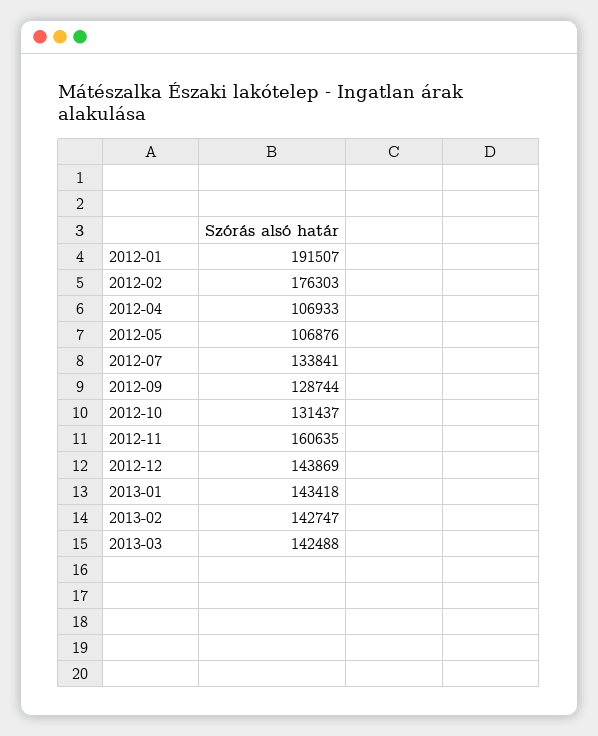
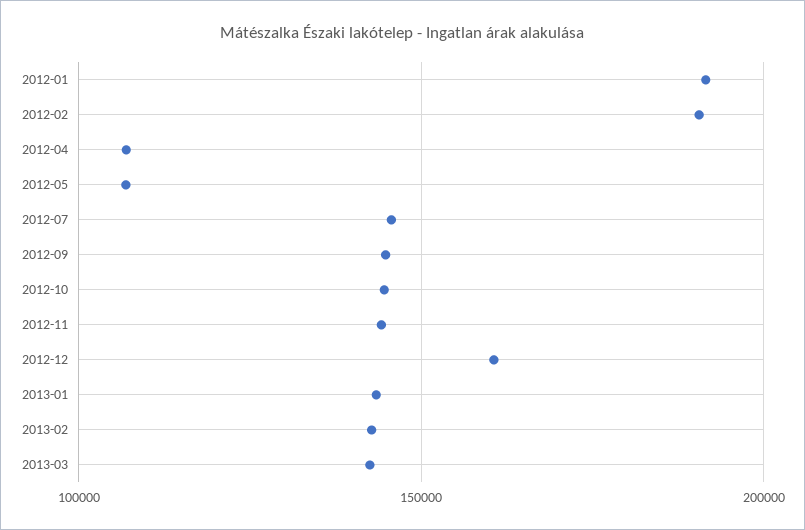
2012-02: 176303 -> 190000
2012-07: 133841 -> 145000
2012-09: 128744 -> 145000
2012-10: 131437 -> 145000
2012-11: 160635 -> 145000
2012-12: 143869 -> 160000

